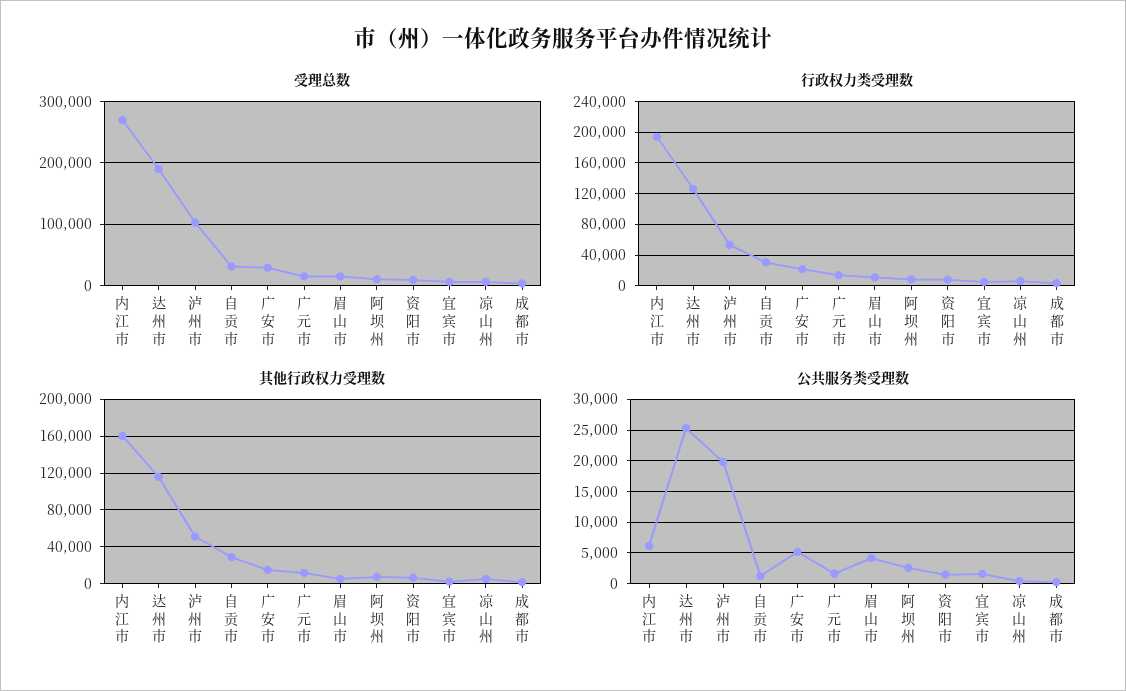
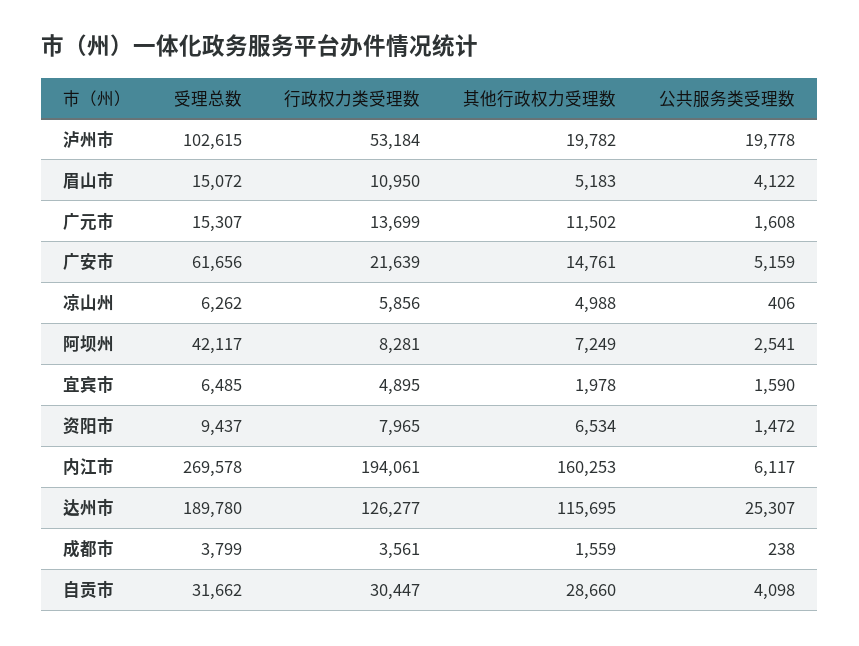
受理总数, 广安市: 30000 -> 61656
受理总数, 阿坝州: 10000 -> 42117
其他行政权力受理数, 泸州市: 50000 -> 19782
公共服务类受理数, 自贡市: 1000 -> 4098

